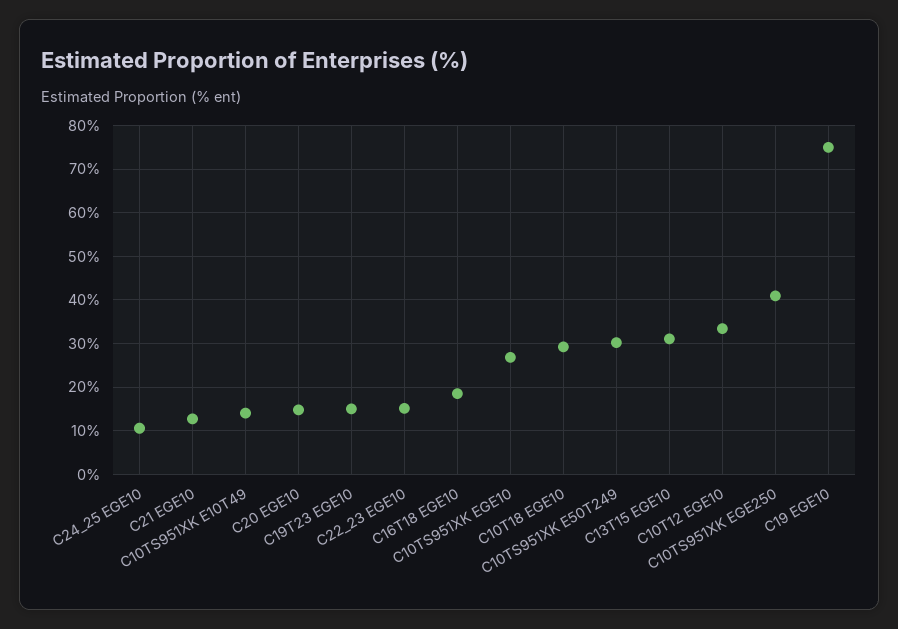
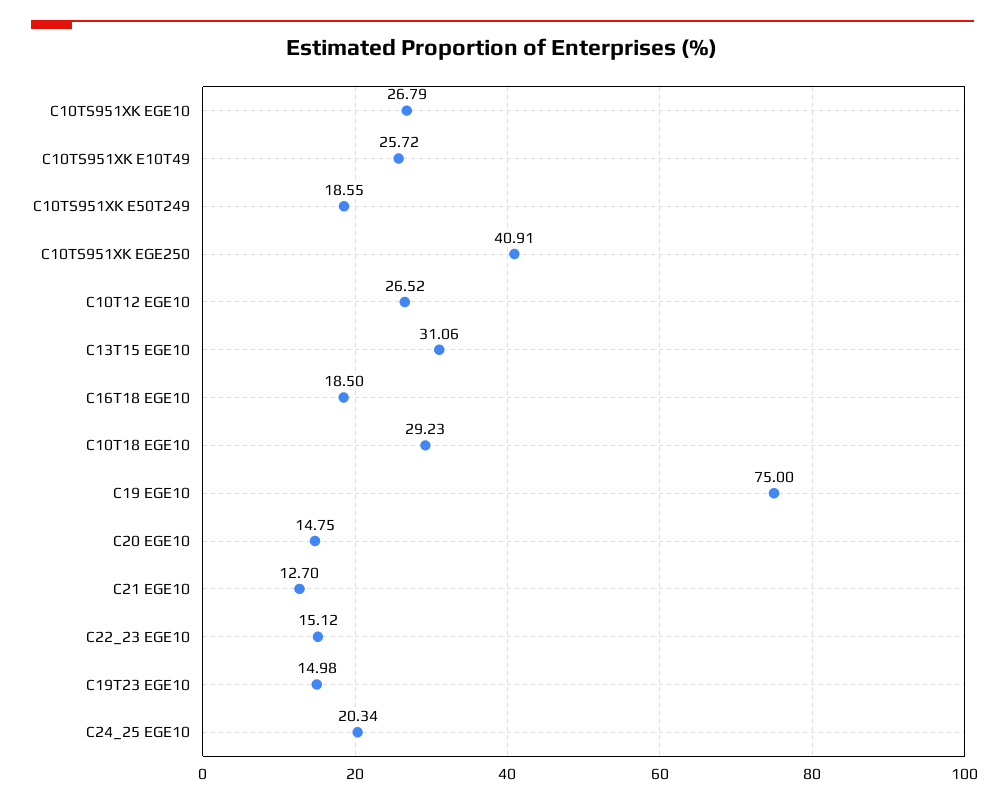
C24_25 EGE10: 10 -> 20.34
C10TS951XK E10T49: 14 -> 25.72
C10TS951XK E50T249: 30 -> 18.55
C10T12 EGE10: 34 -> 26.52

